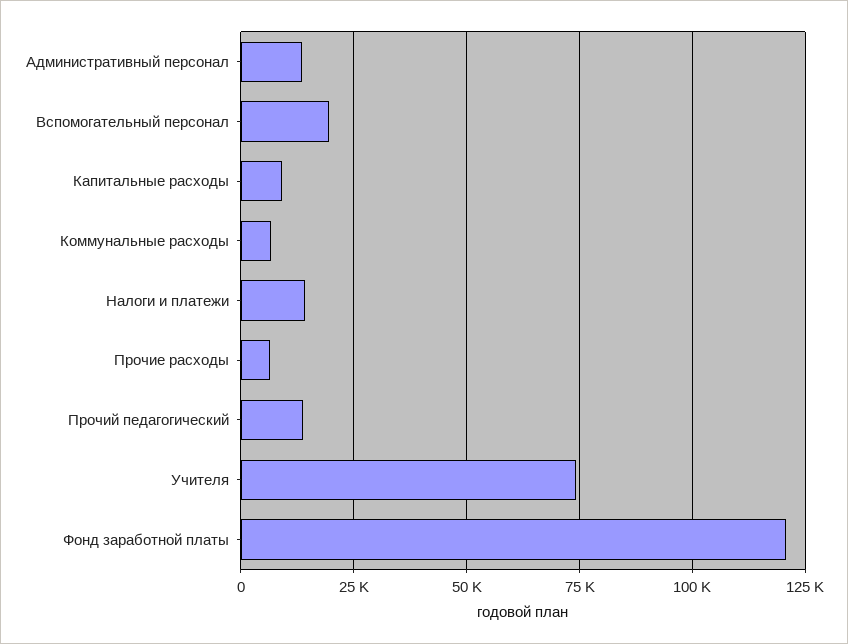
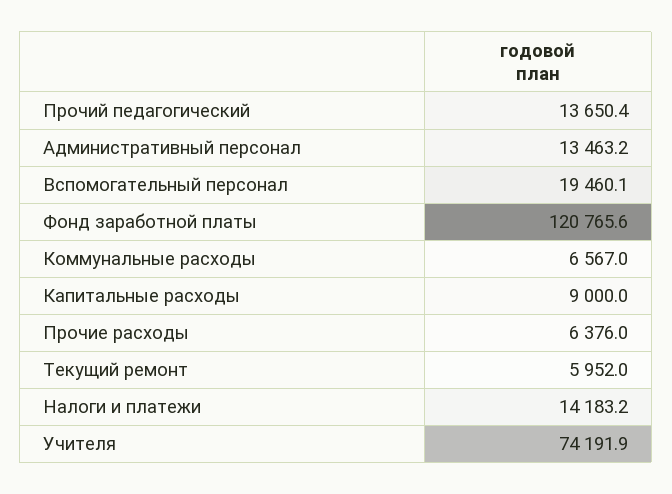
Текущий ремонт: none -> 5952

